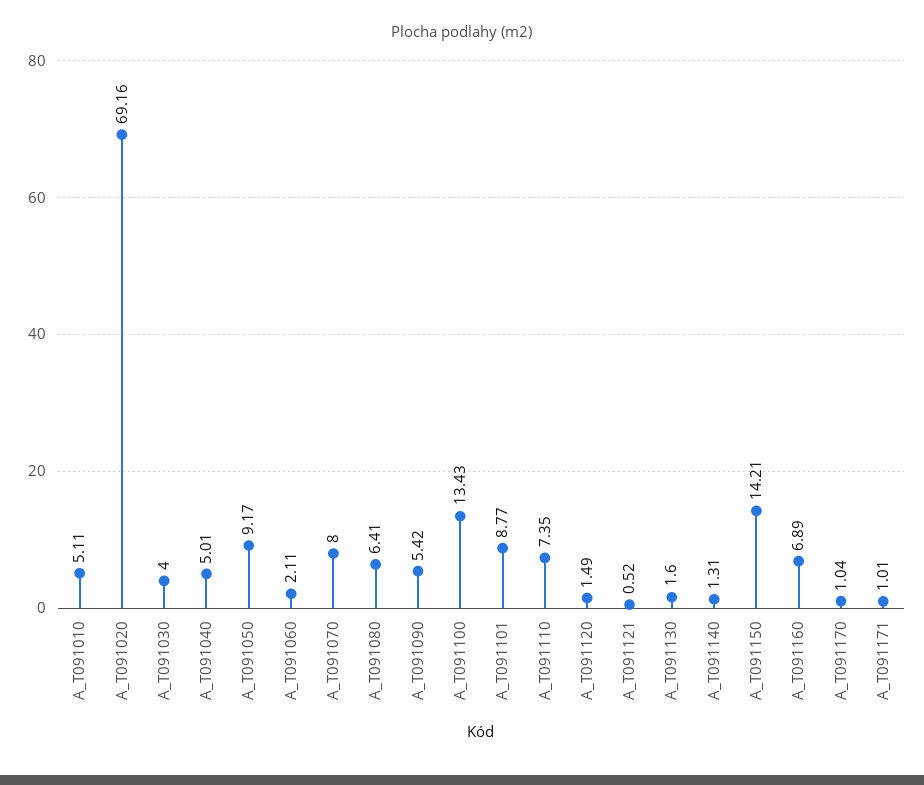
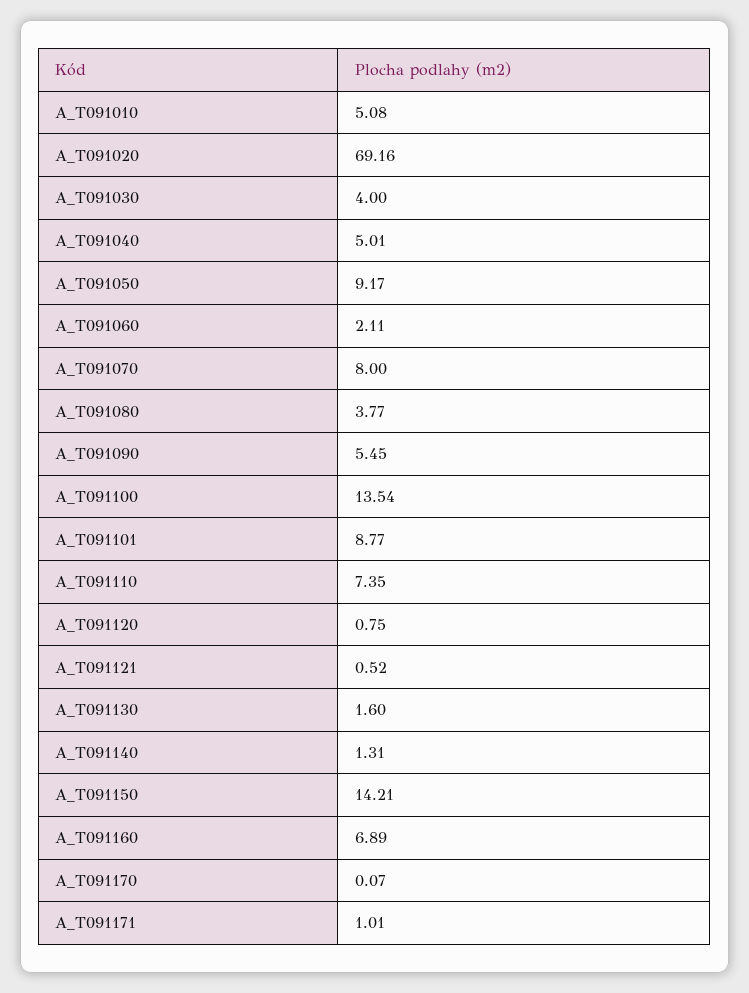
A_T091010: 5.11 -> 5.08
A_T091080: 6.41 -> 3.77
A_T091090: 5.42 -> 5.45
A_T091100: 13.43 -> 13.54
A_T091120: 1.49 -> 0.75
A_T091170: 1.04 -> 0.07

